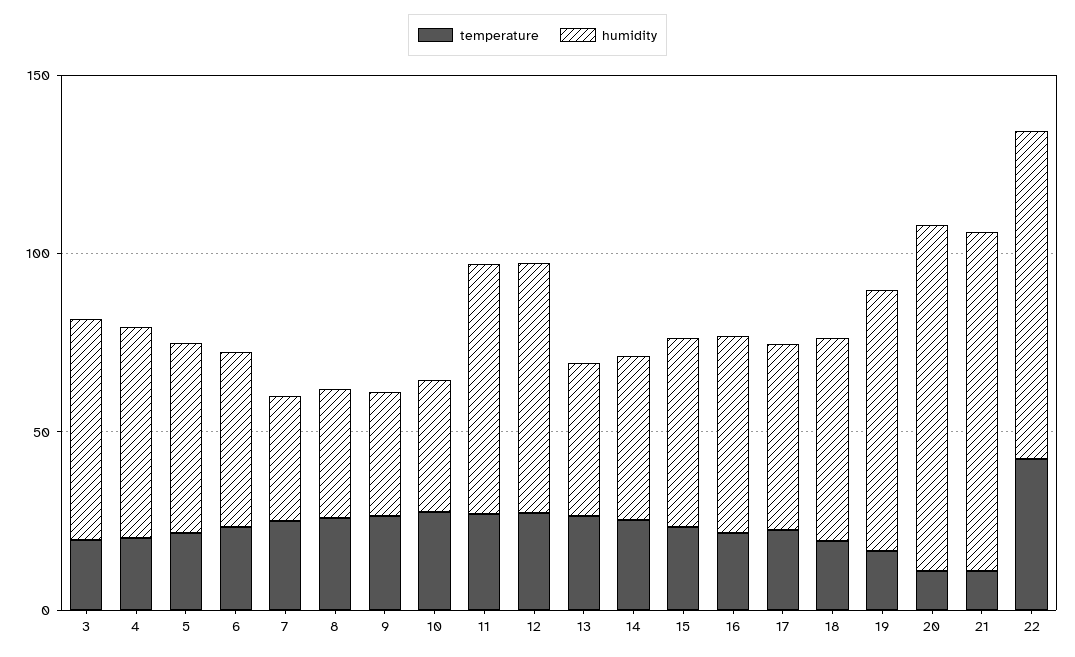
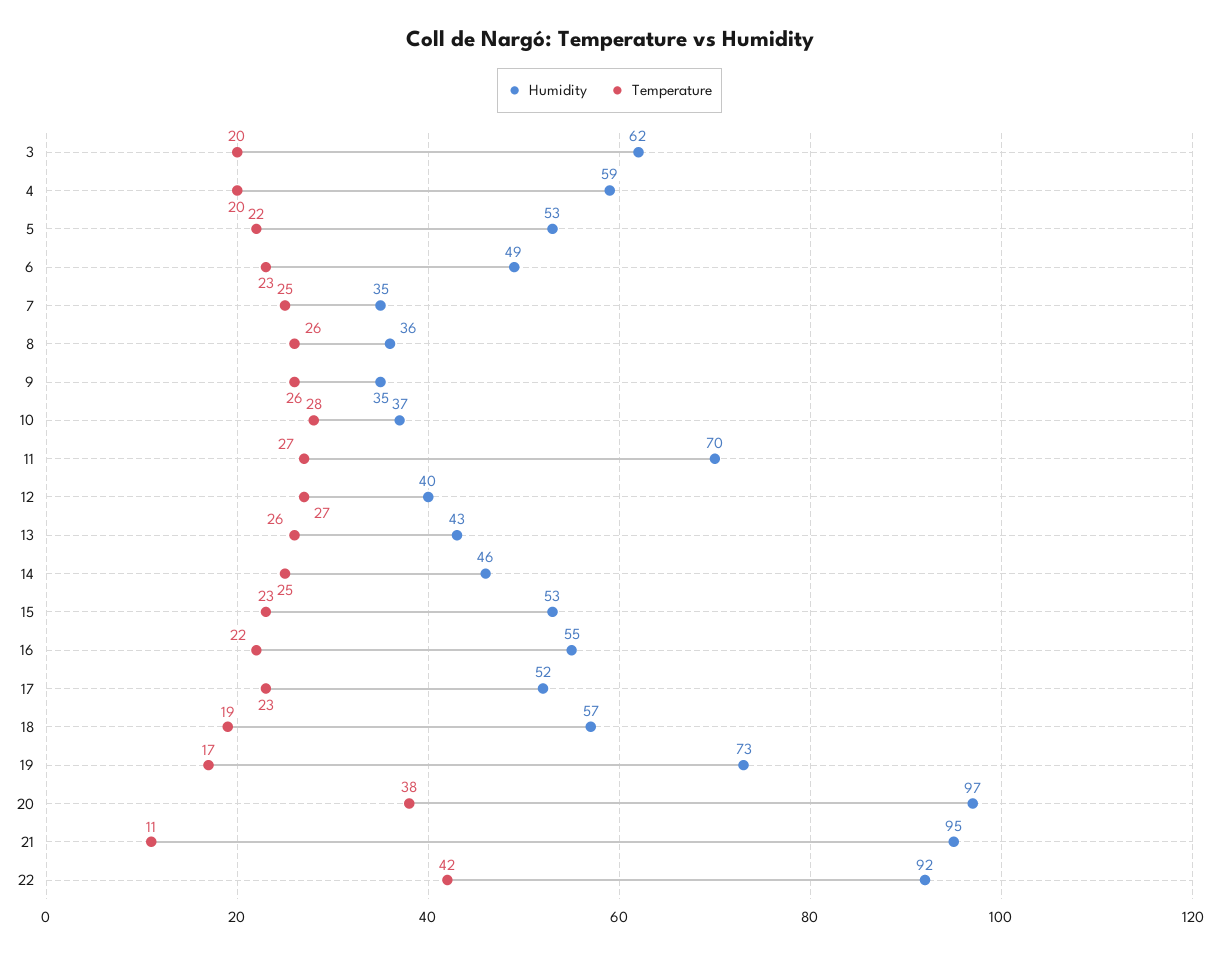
humidity, 12: 70 -> 40
temperature, 20: 10 -> 38

